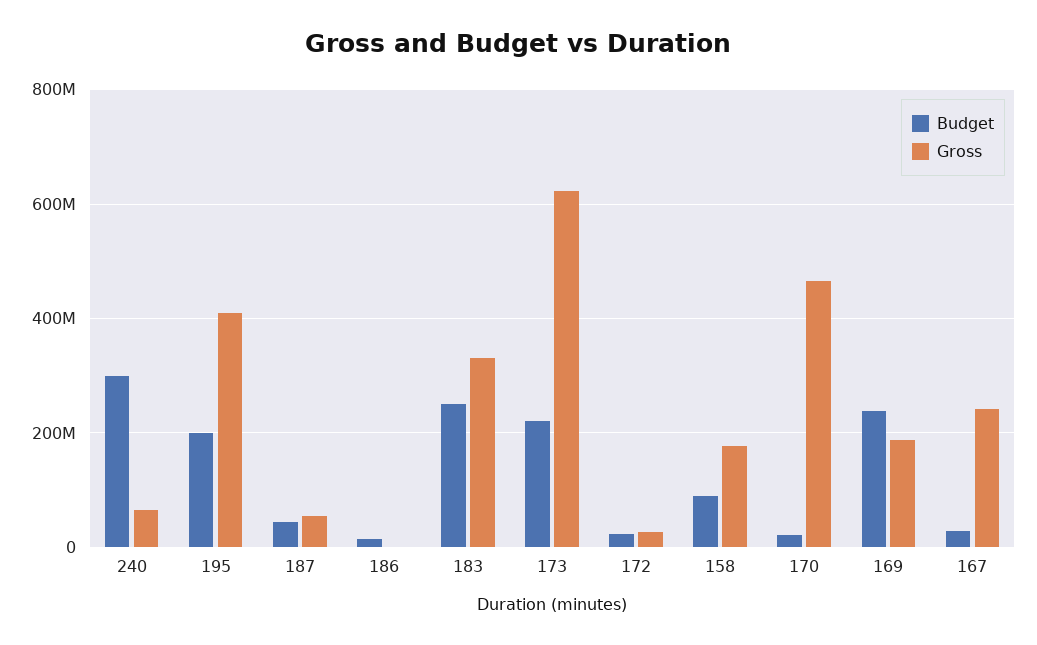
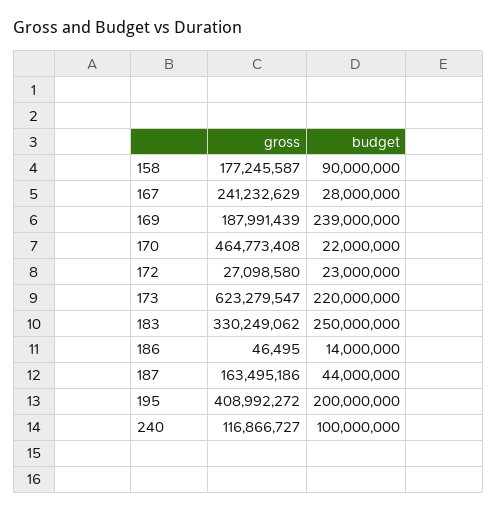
Budget, 240: 300000000 -> 100000000
Gross, 240: 60000000 -> 116866727
Gross, 187: 60000000 -> 163495186

